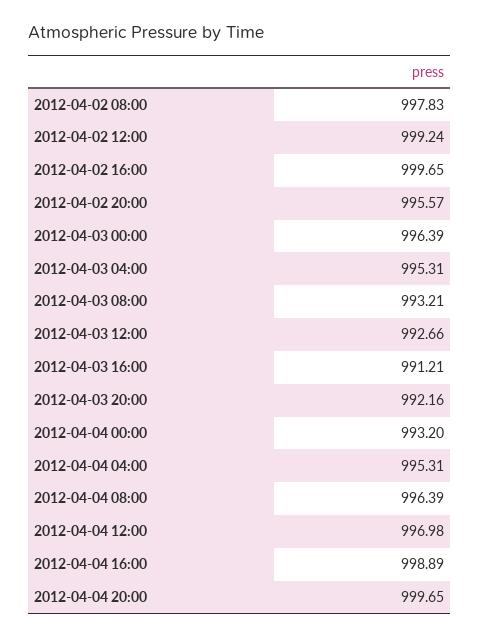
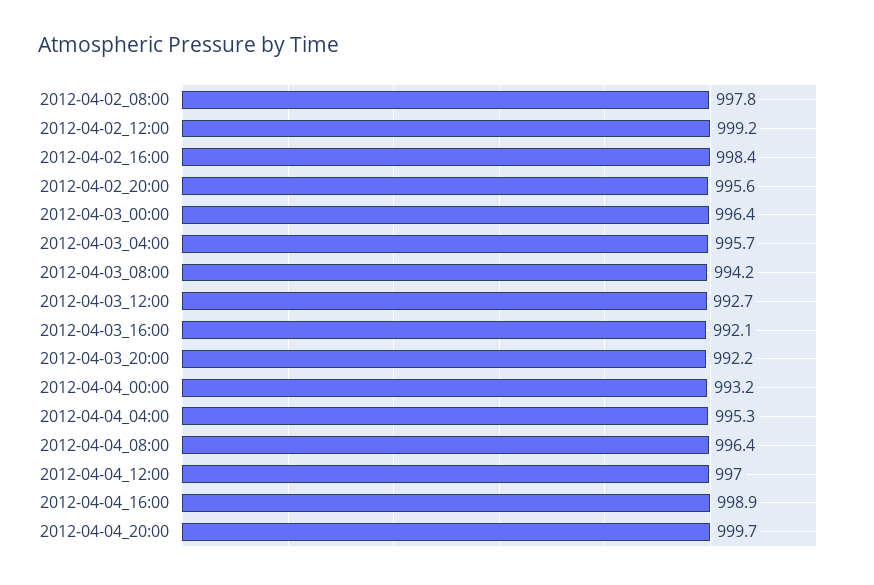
2012-04-02 16:00: 999.65 -> 998.4
2012-04-03 04:00: 995.31 -> 995.7
2012-04-03 08:00: 993.21 -> 994.2
2012-04-03 16:00: 991.21 -> 992.1

